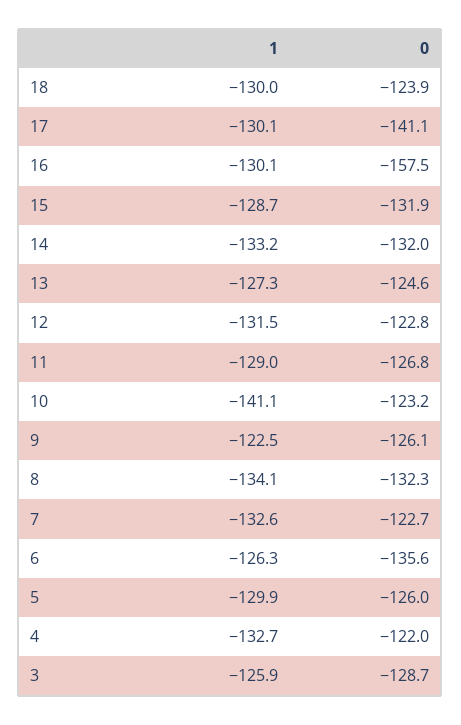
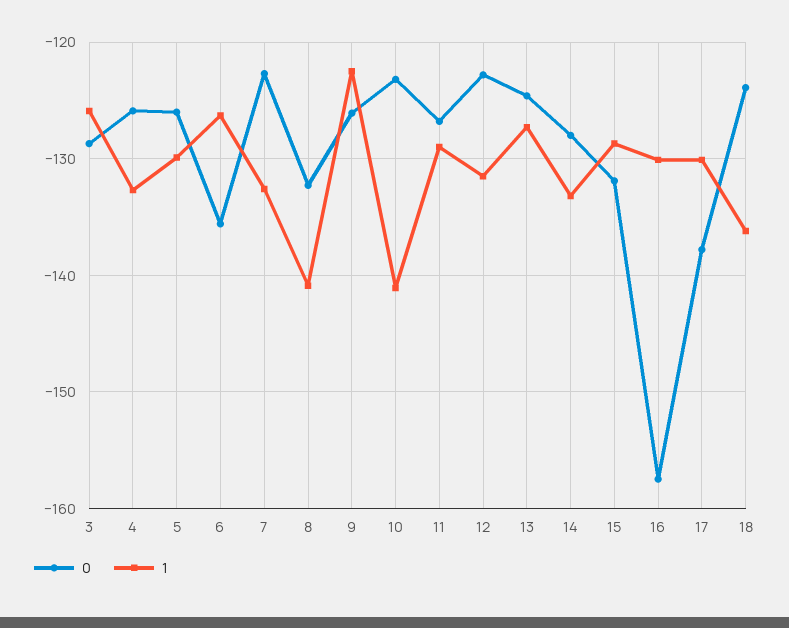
1, 18: -130 -> -136
0, 17: -141.1 -> -138
0, 14: -132 -> -128
1, 8: -134.1 -> -141
0, 4: -122 -> -126

